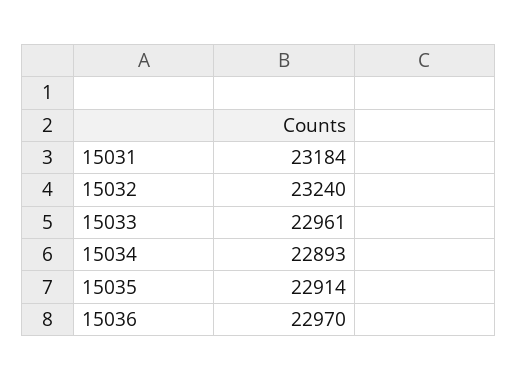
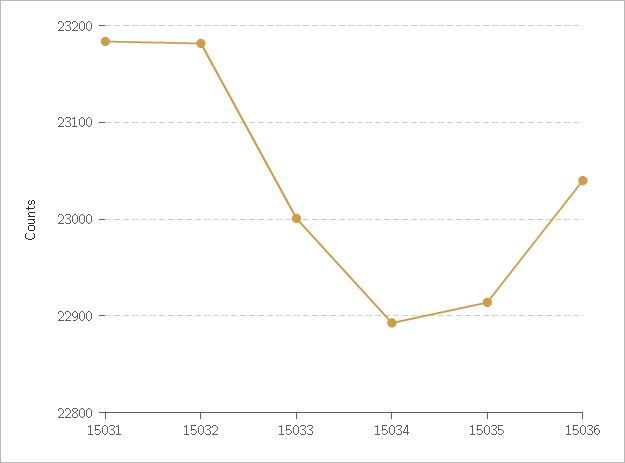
15032: 23240 -> 23180
15033: 22961 -> 23000
15036: 22970 -> 23040

